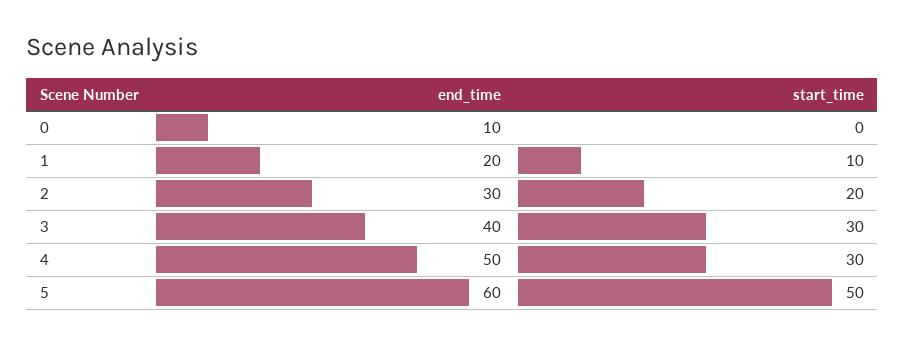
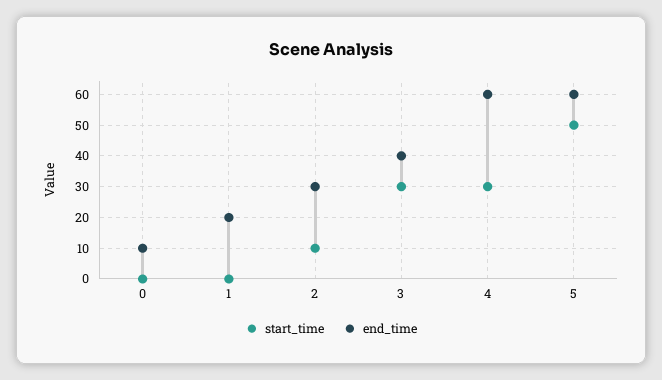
start_time, 1: 10 -> 0
start_time, 2: 20 -> 10
end_time, 4: 50 -> 60

